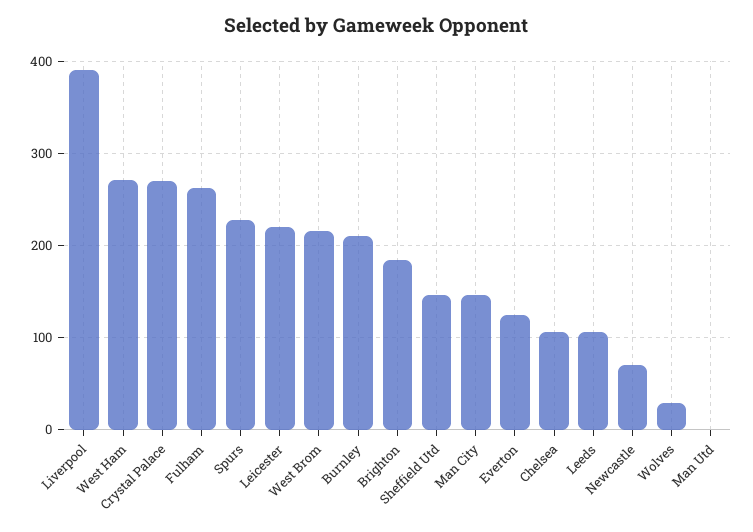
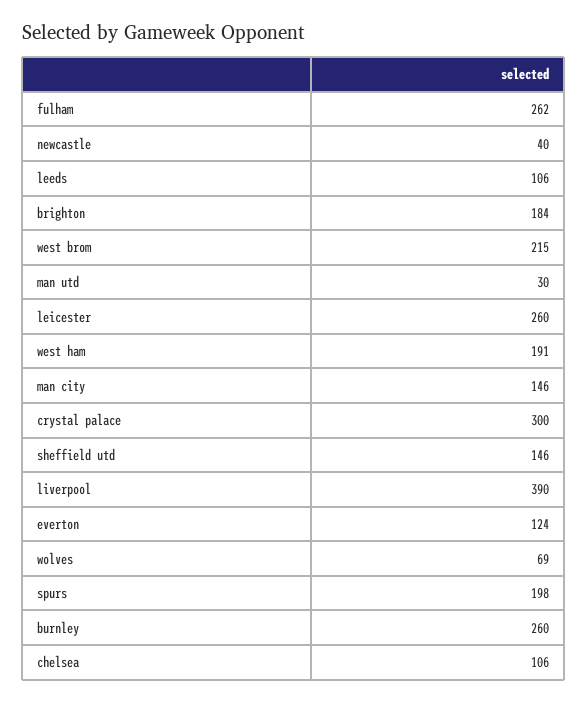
West Ham: 270 -> 191
Crystal Palace: 270 -> 300
Spurs: 230 -> 198
Leicester: 220 -> 260
Burnley: 210 -> 260
Newcastle: 70 -> 40
Wolves: 30 -> 69
Man Utd: 0 -> 30

